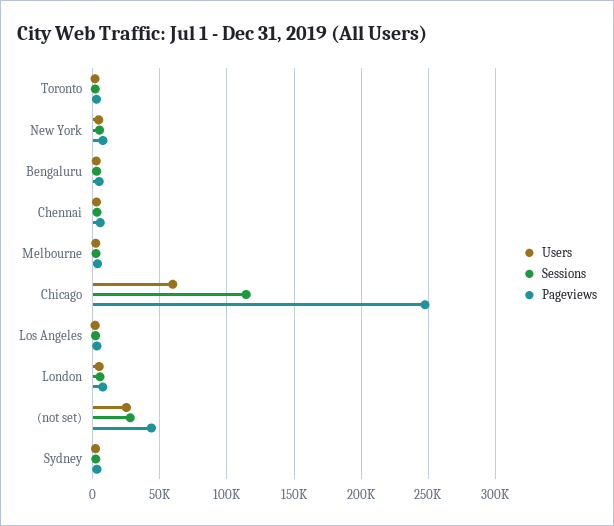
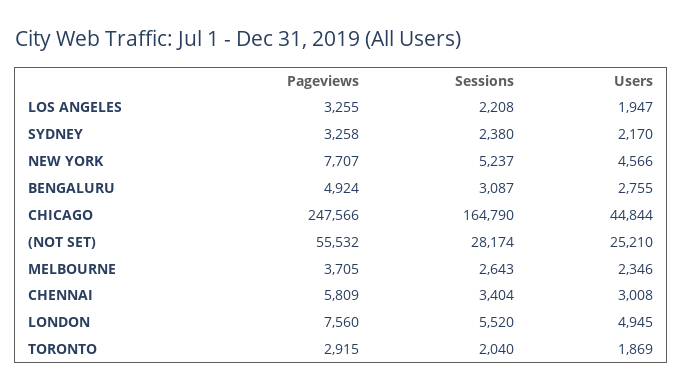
Users, Chicago: 60000 -> 44844
Sessions, Chicago: 115000 -> 164790
Pageviews, (not set): 45000 -> 55532

